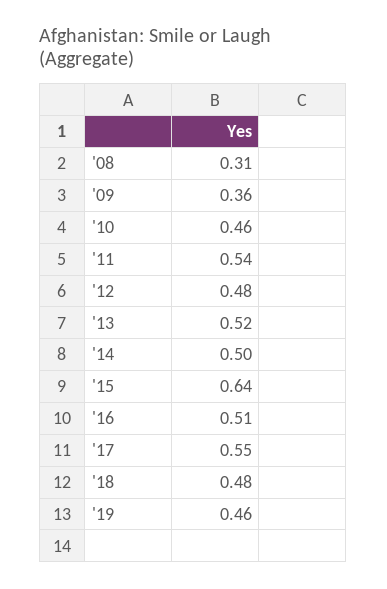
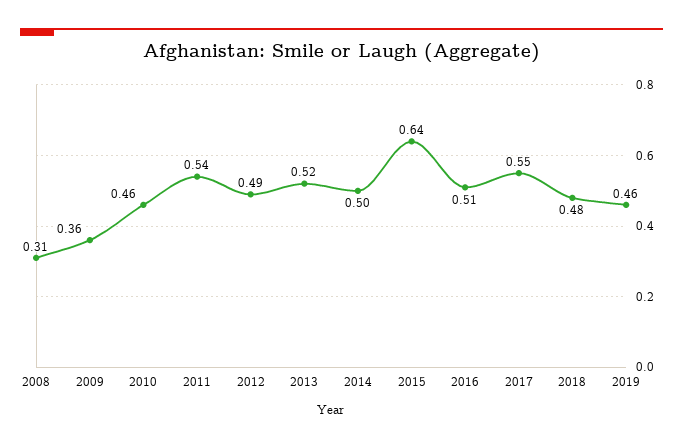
'12: 0.48 -> 0.49

